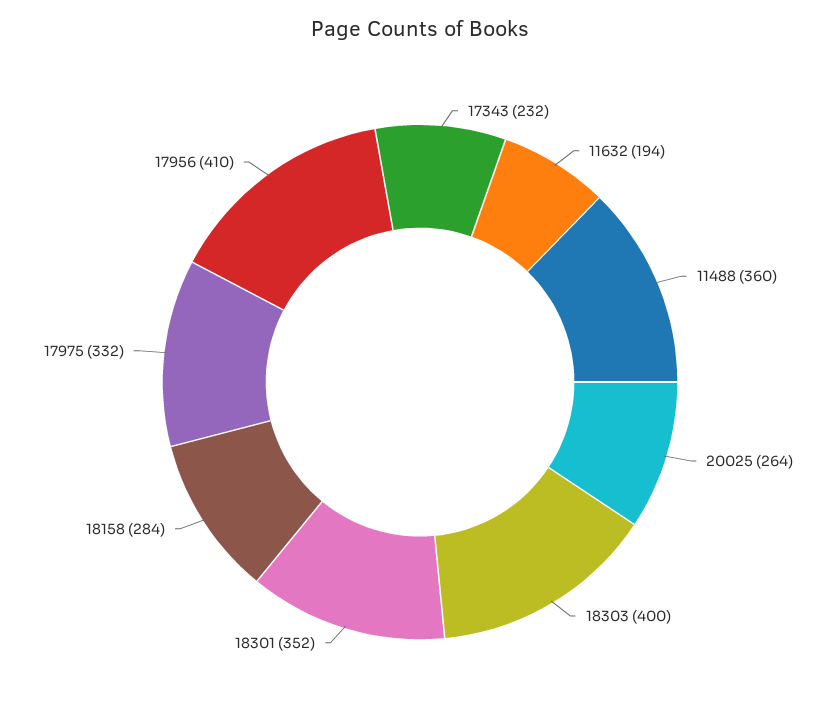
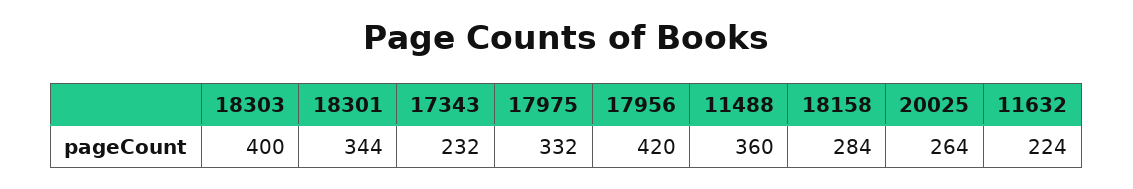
11632: 194 -> 224
18301: 352 -> 344
17956: 410 -> 420

